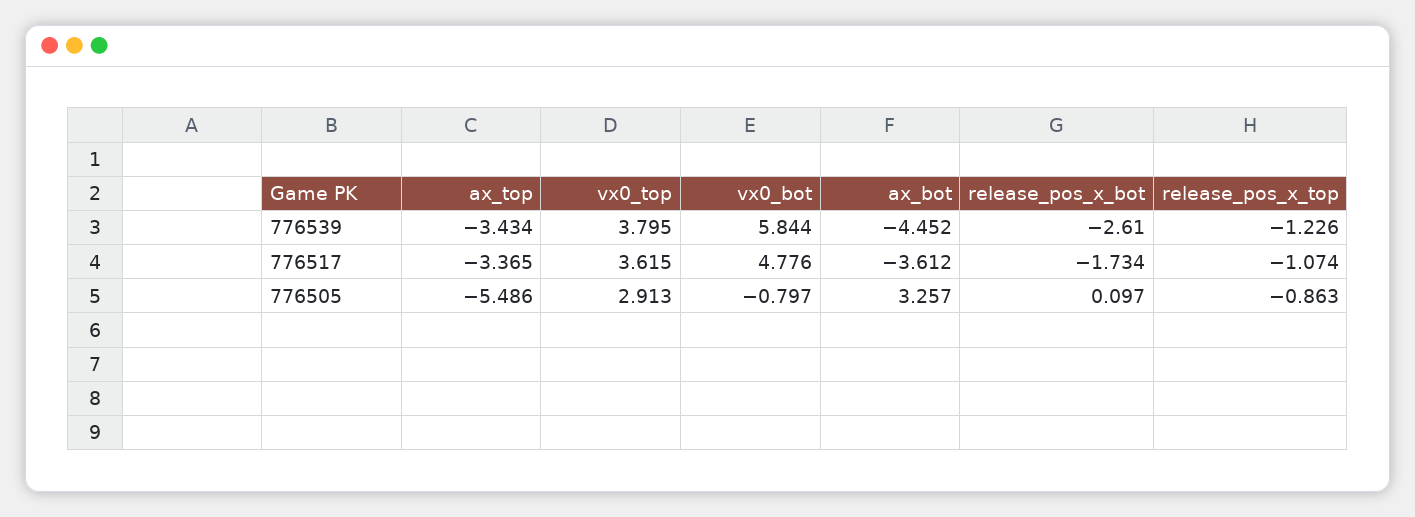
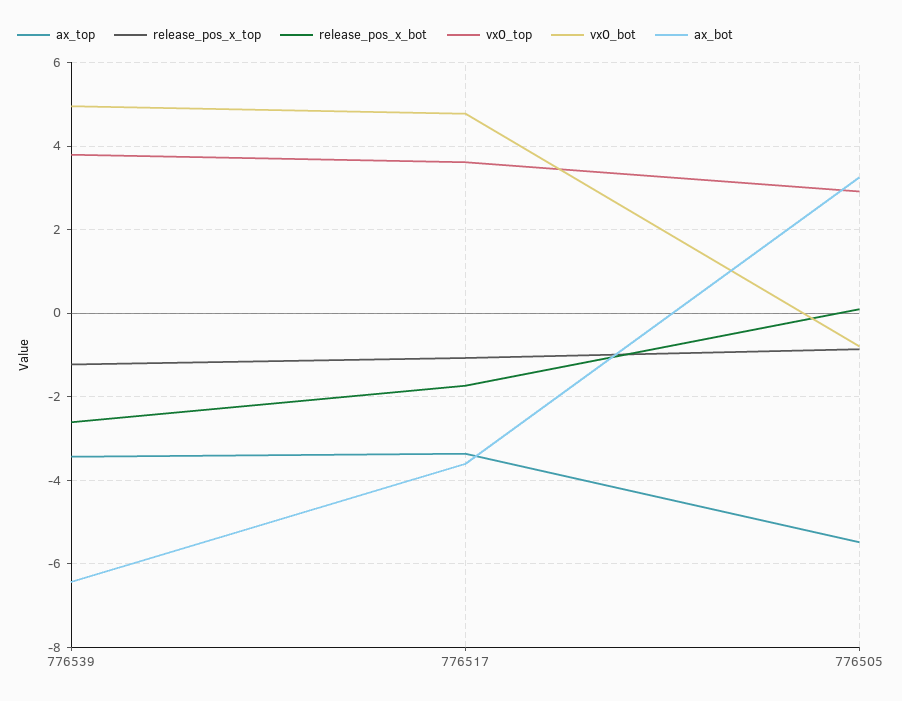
vx0_bot, 776539: 5.844 -> 5
ax_bot, 776539: -4.452 -> -6.4

